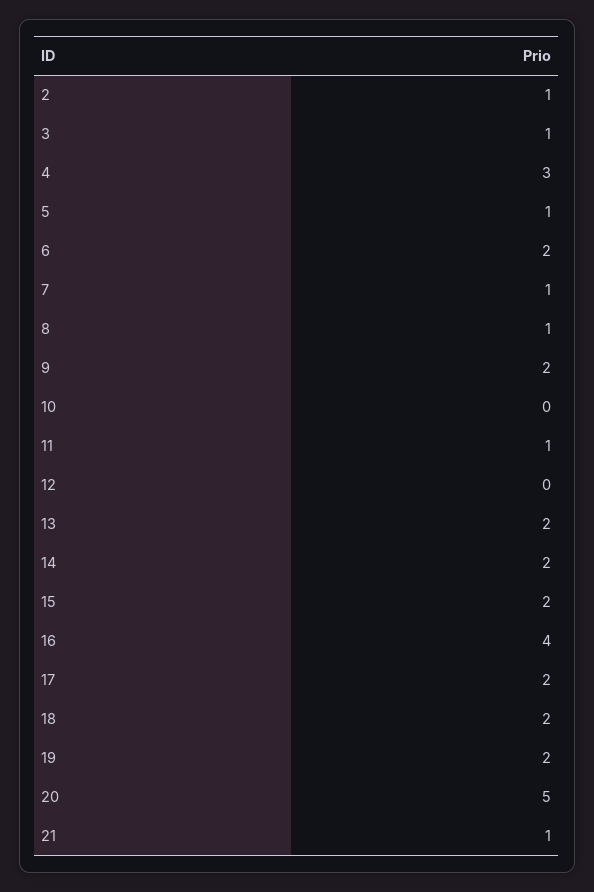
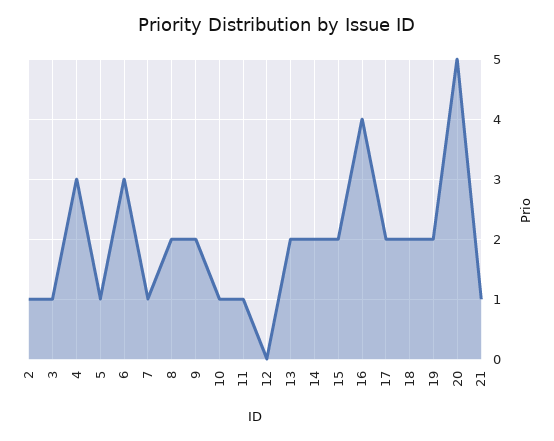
6: 2 -> 3
8: 1 -> 2
10: 0 -> 1

